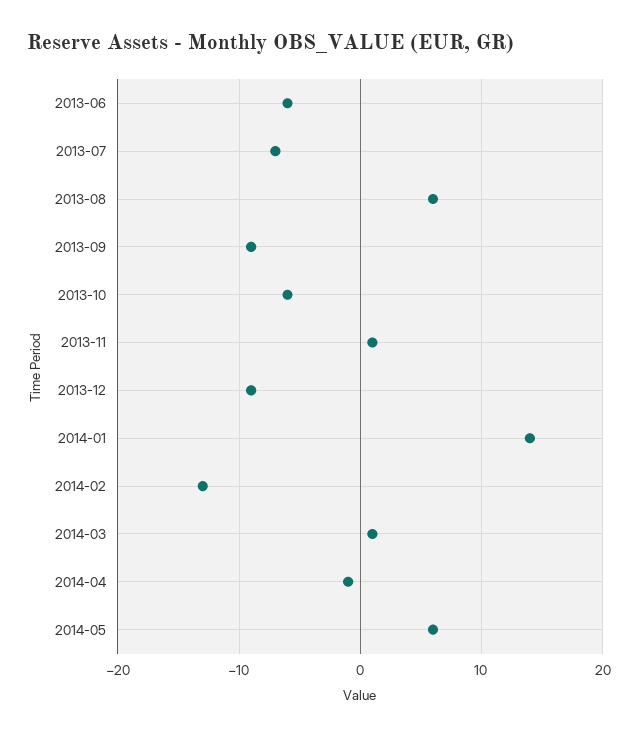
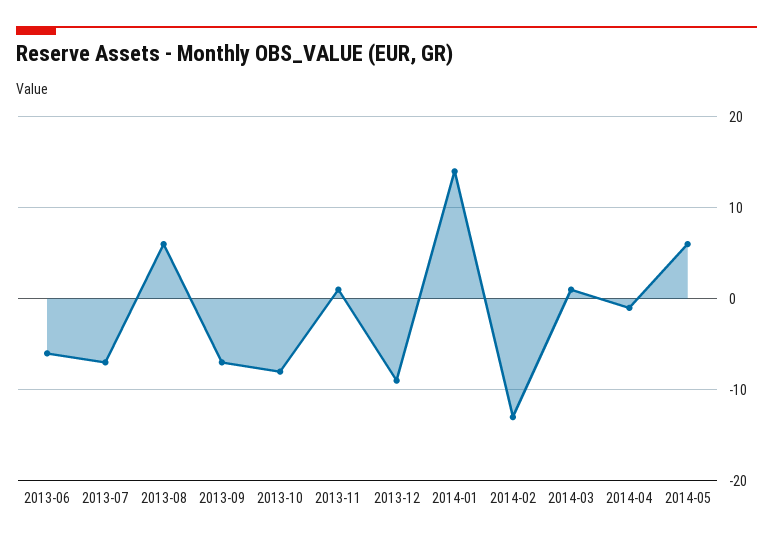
2013-09: -9 -> -7
2013-10: -6 -> -8

